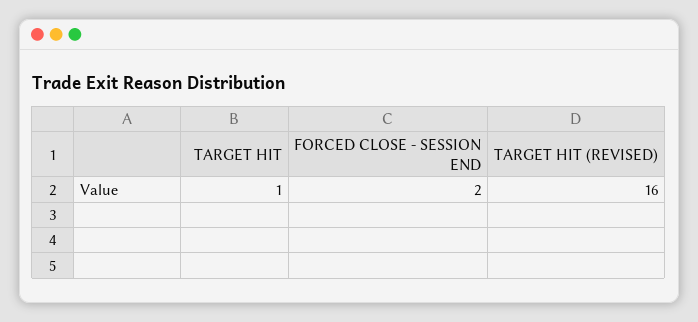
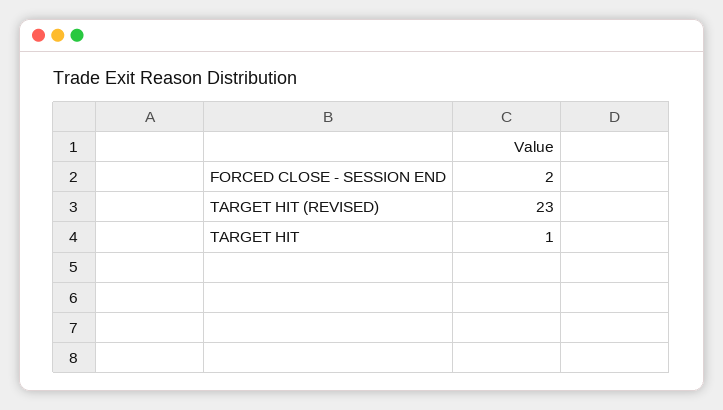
TARGET HIT (REVISED): 16 -> 23

